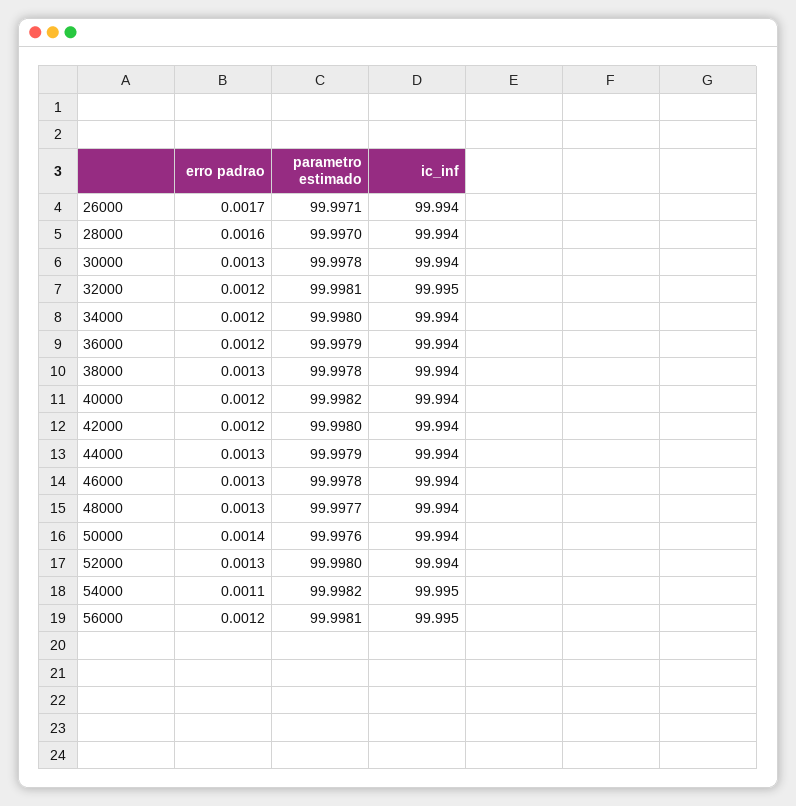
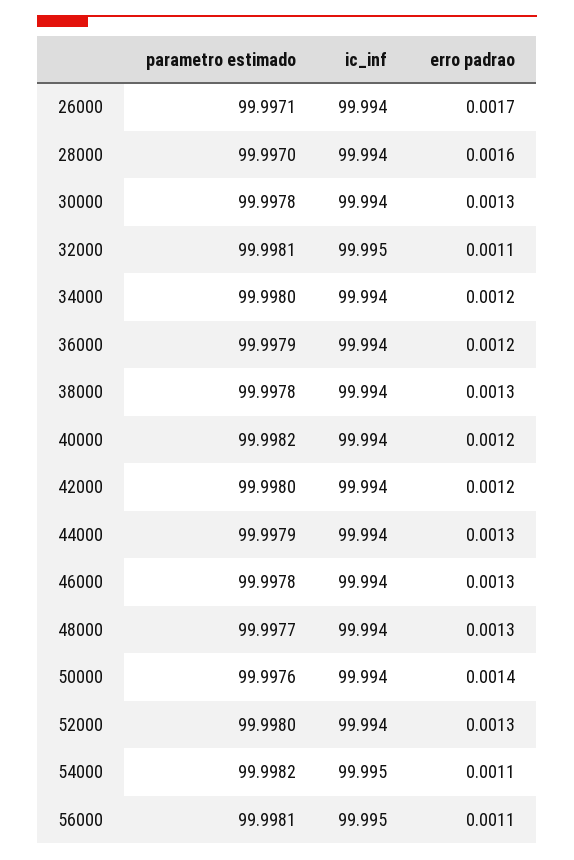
erro padrao, 32000: 0.0012 -> 0.0011
erro padrao, 56000: 0.0012 -> 0.0011

